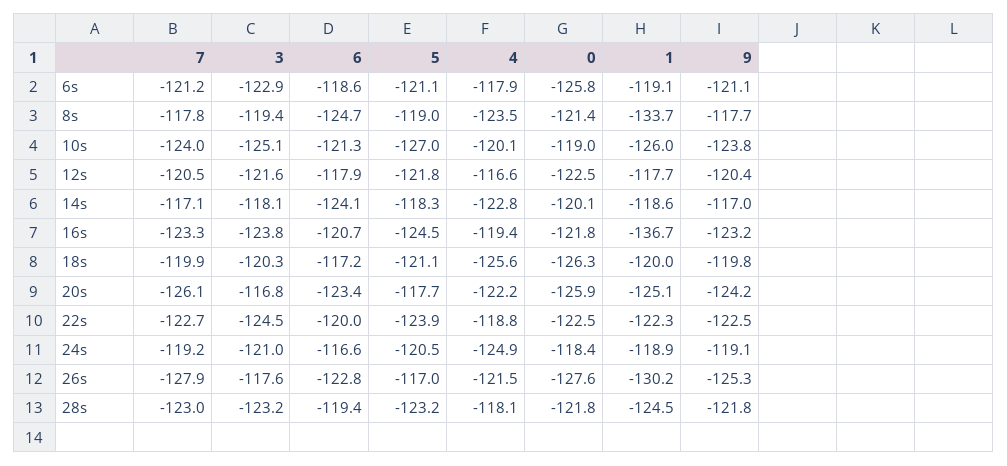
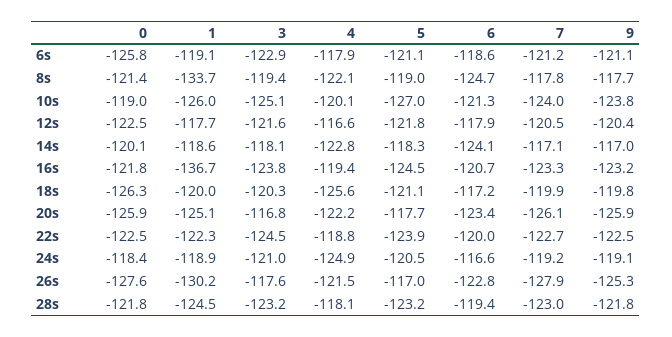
4, 8s: -123.5 -> -122.1
9, 20s: -124.2 -> -125.9

